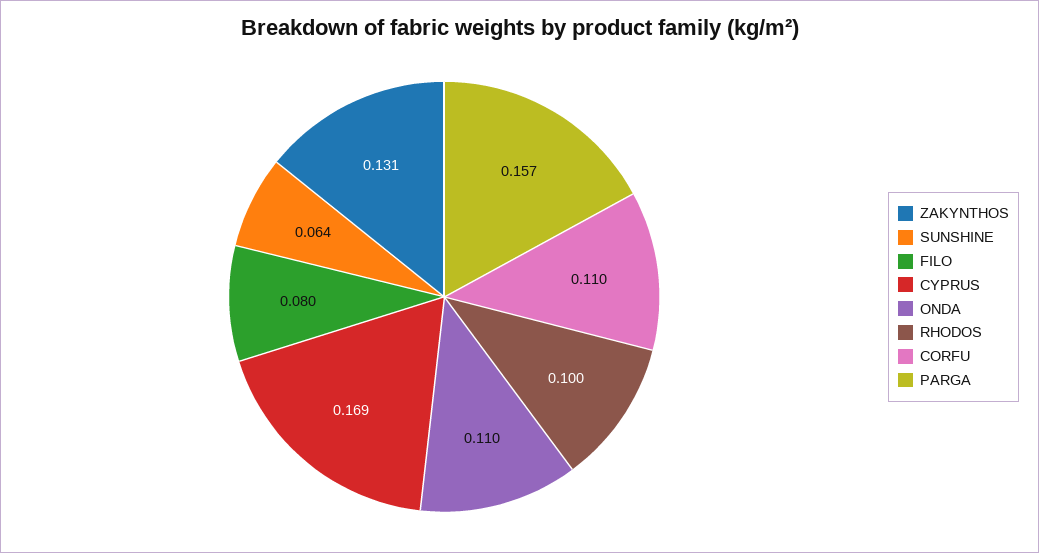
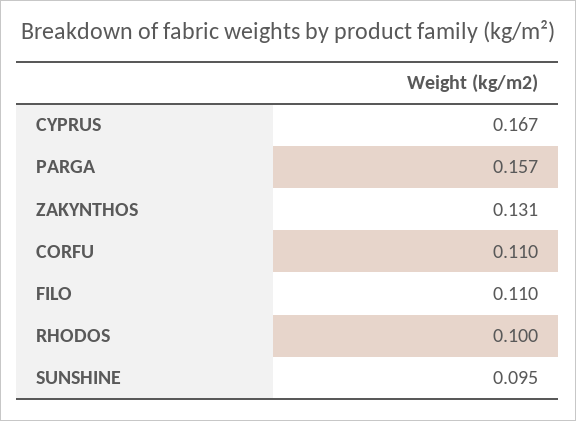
SUNSHINE: 0.064 -> 0.095
FILO: 0.08 -> 0.11
CYPRUS: 0.169 -> 0.167
ONDA: 0.11 -> none

